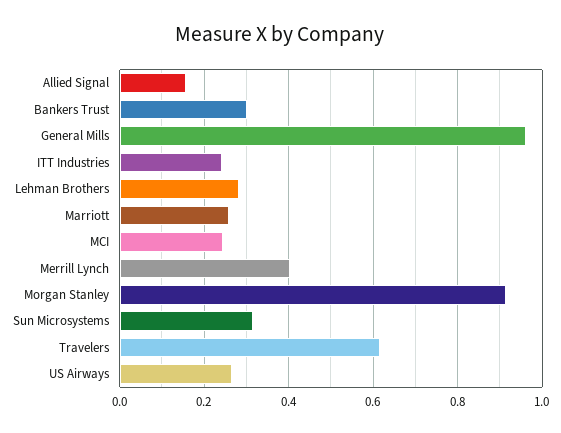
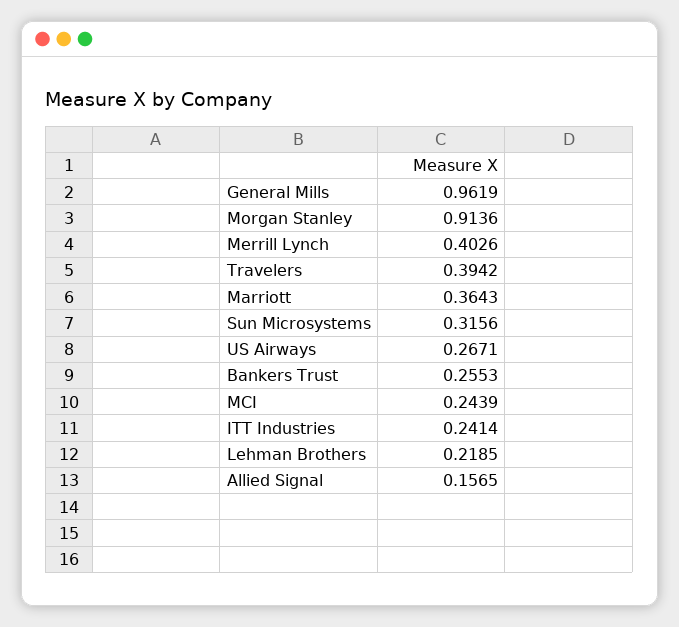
Bankers Trust: 0.3 -> 0.2553
Lehman Brothers: 0.28 -> 0.2185
Marriott: 0.26 -> 0.3643
Travelers: 0.62 -> 0.3942

